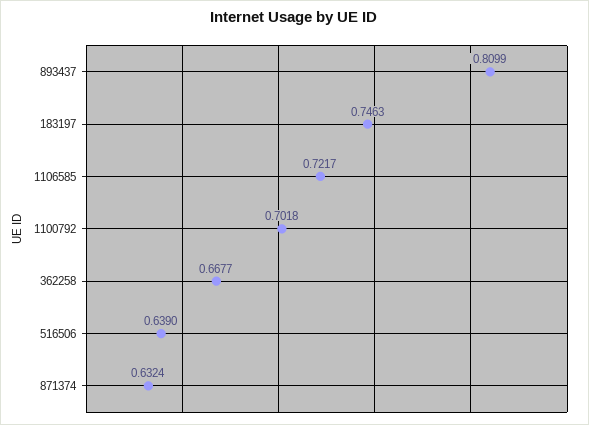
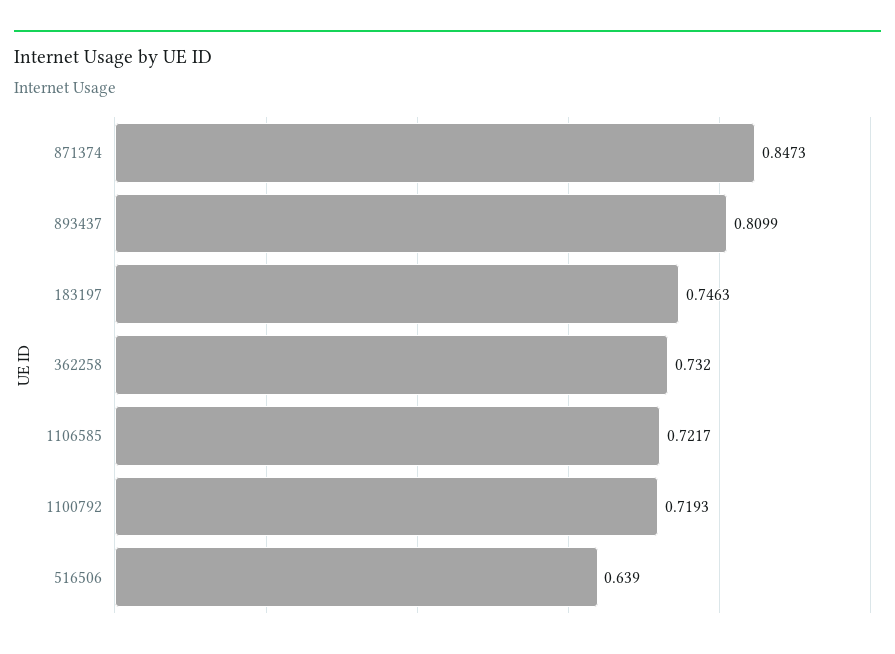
1100792: 0.7018 -> 0.7193
362258: 0.6677 -> 0.732
871374: 0.6324 -> 0.8473

